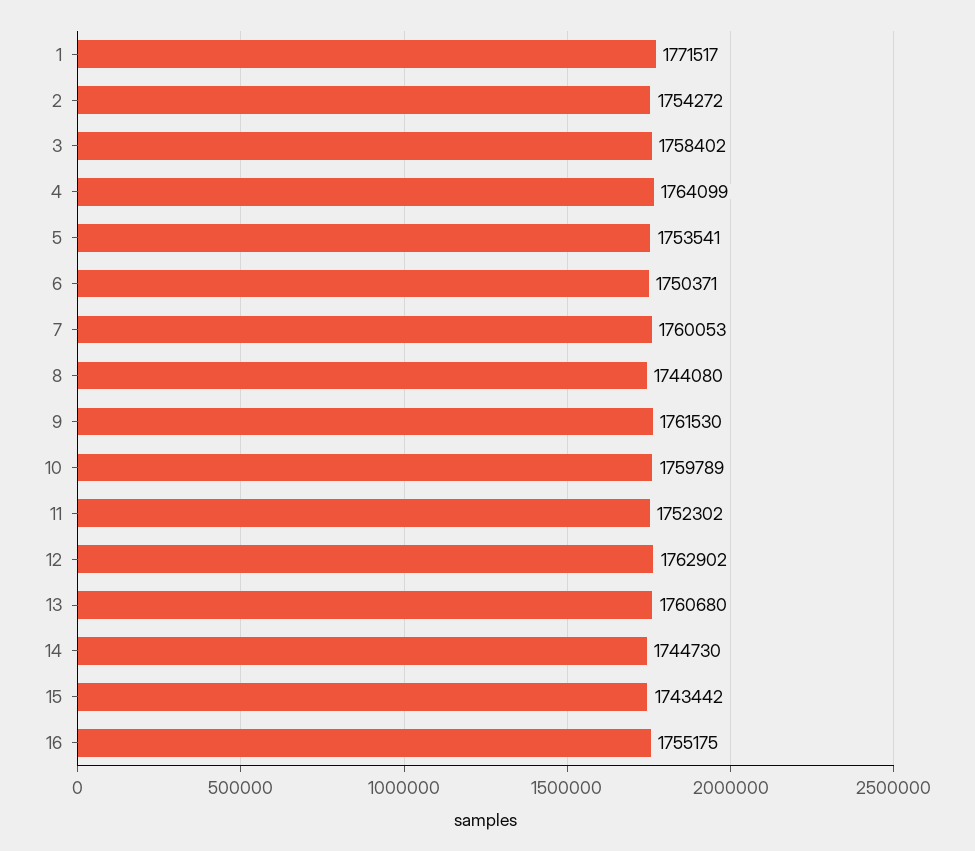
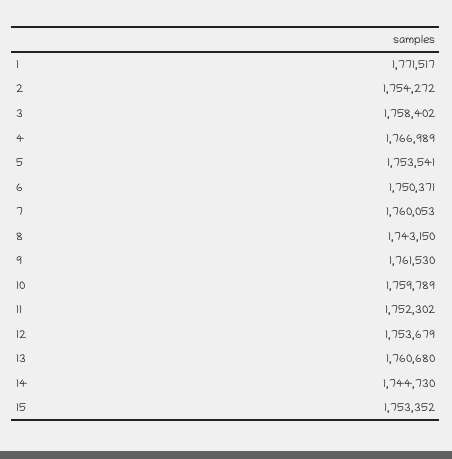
4: 1764099 -> 1766989
8: 1744080 -> 1743150
12: 1762902 -> 1753679
15: 1743442 -> 1753352
16: 1755175 -> none

